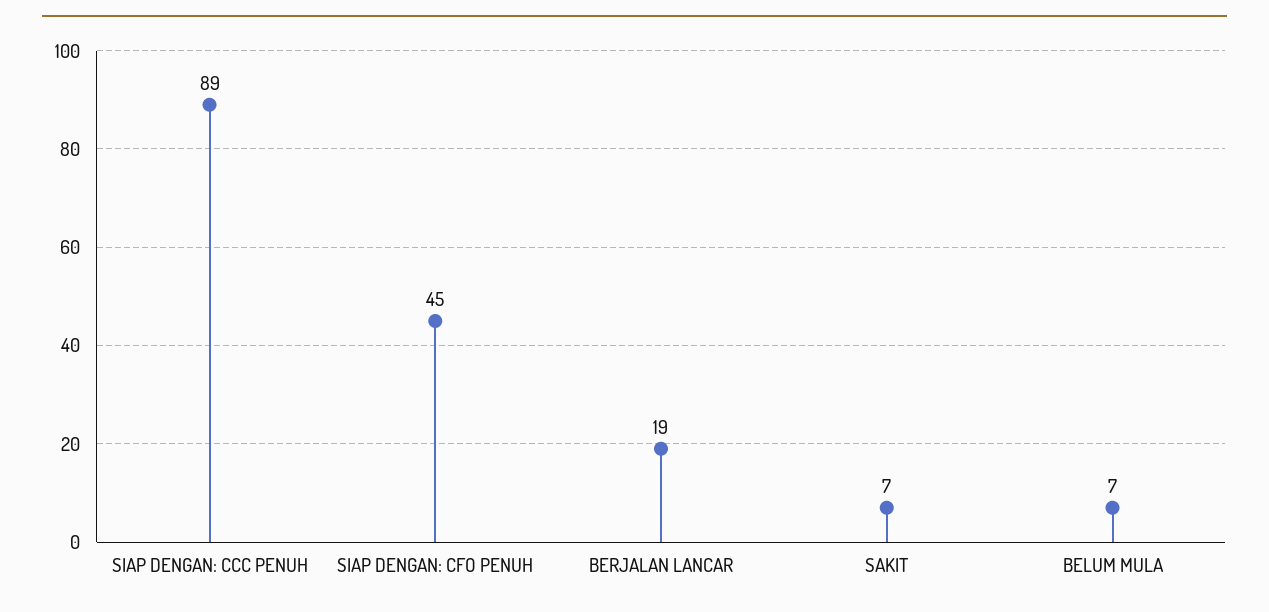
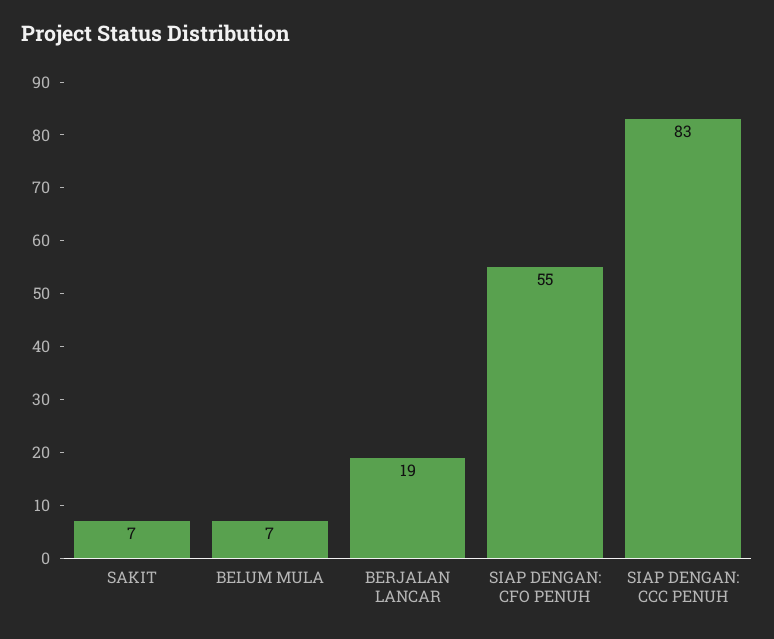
SIAP DENGAN: CCC PENUH: 89 -> 83
SIAP DENGAN: CFO PENUH: 45 -> 55

